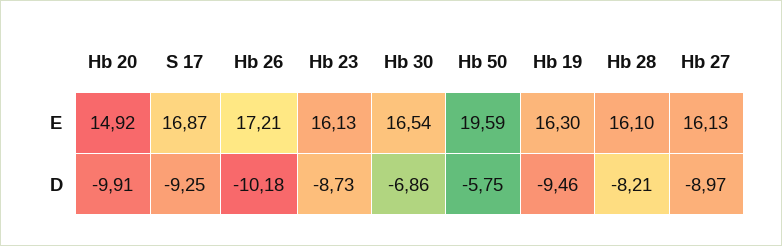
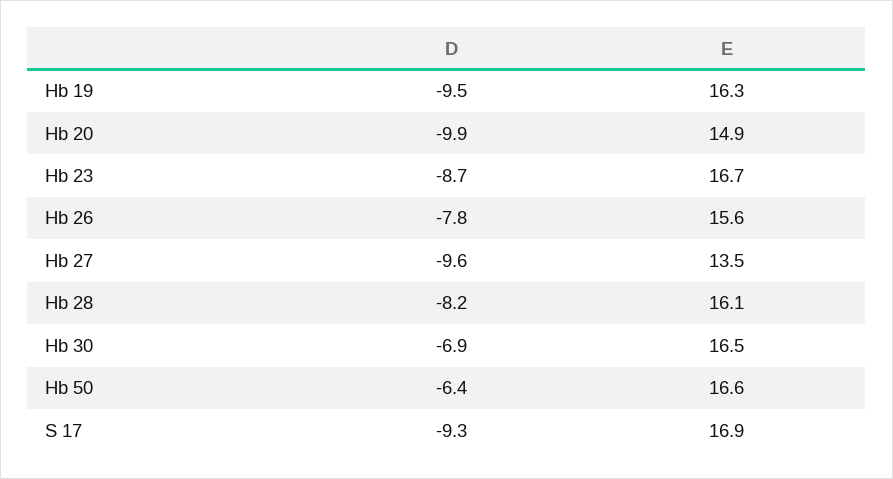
Hb 26, E: 17.21 -> 15.6
Hb 23, E: 16.13 -> 16.7
Hb 50, E: 19.59 -> 16.6
Hb 27, E: 16.13 -> 13.5
Hb 26, D: -10.18 -> -7.8
Hb 50, D: -5.75 -> -6.4
Hb 27, D: -8.97 -> -9.6

